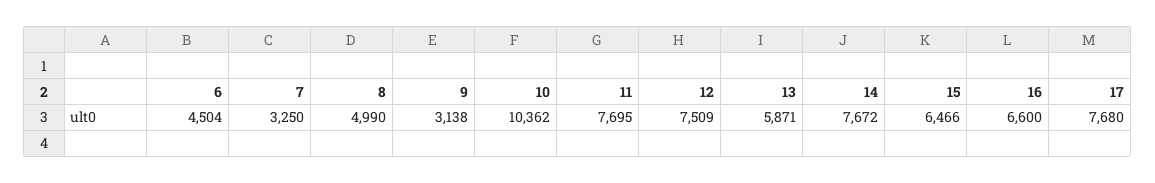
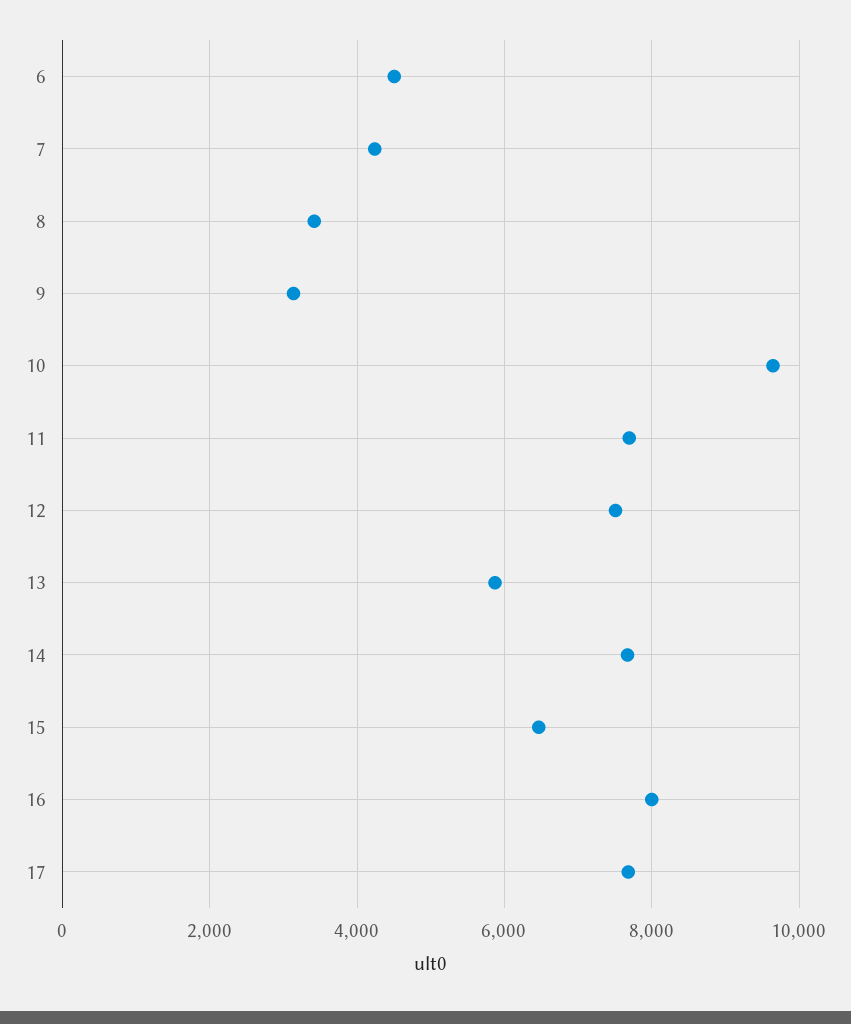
7: 3250 -> 4200
8: 4990 -> 3400
10: 10362 -> 9600
16: 6600 -> 8000

